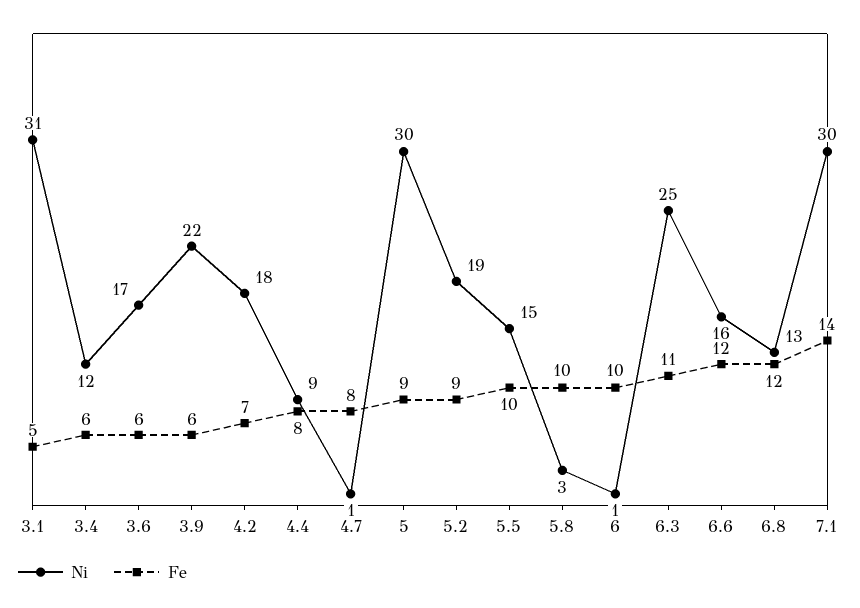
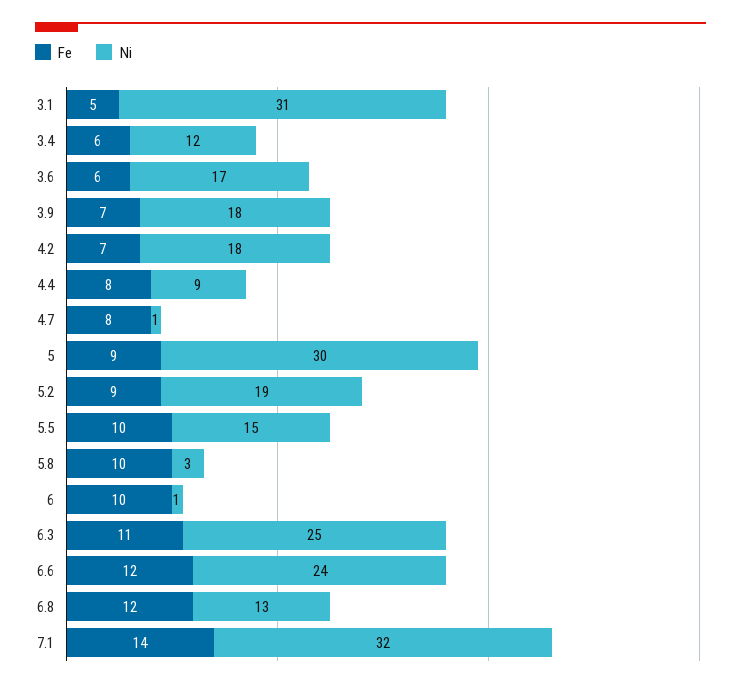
Ni, 3.9: 22 -> 18
Fe, 3.9: 6 -> 7
Ni, 6.6: 16 -> 24
Ni, 7.1: 30 -> 32

